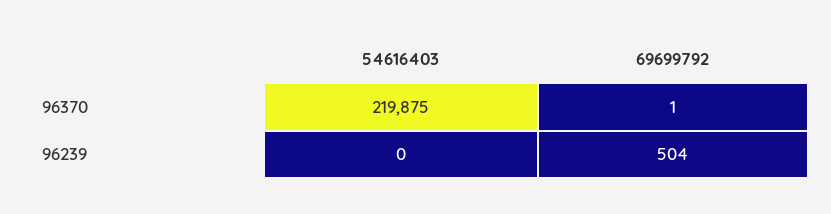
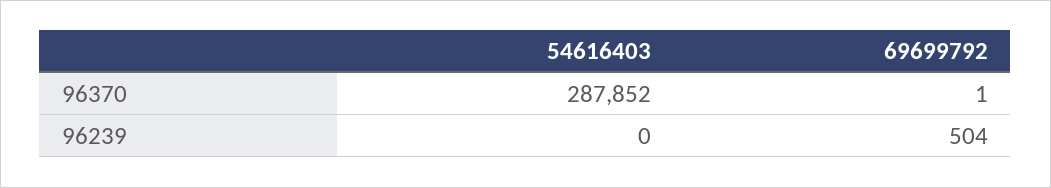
54616403, 96370: 219875 -> 287852

